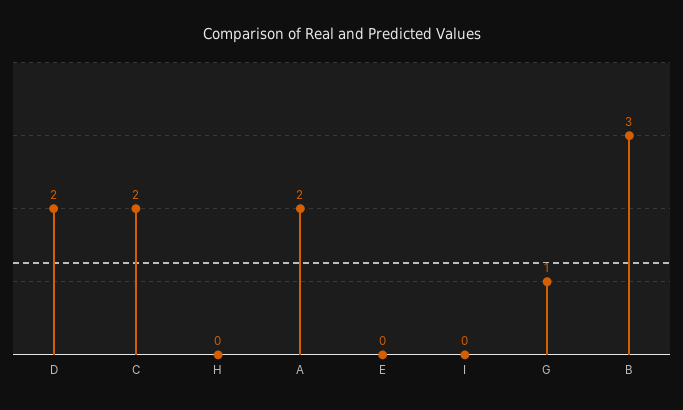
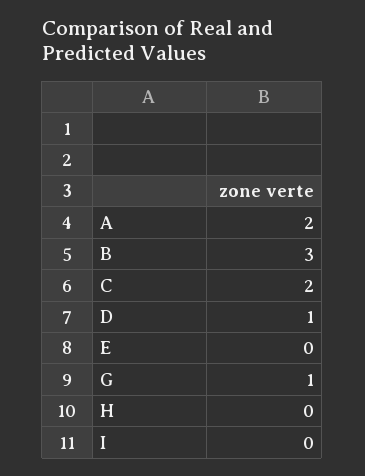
D: 2 -> 1

